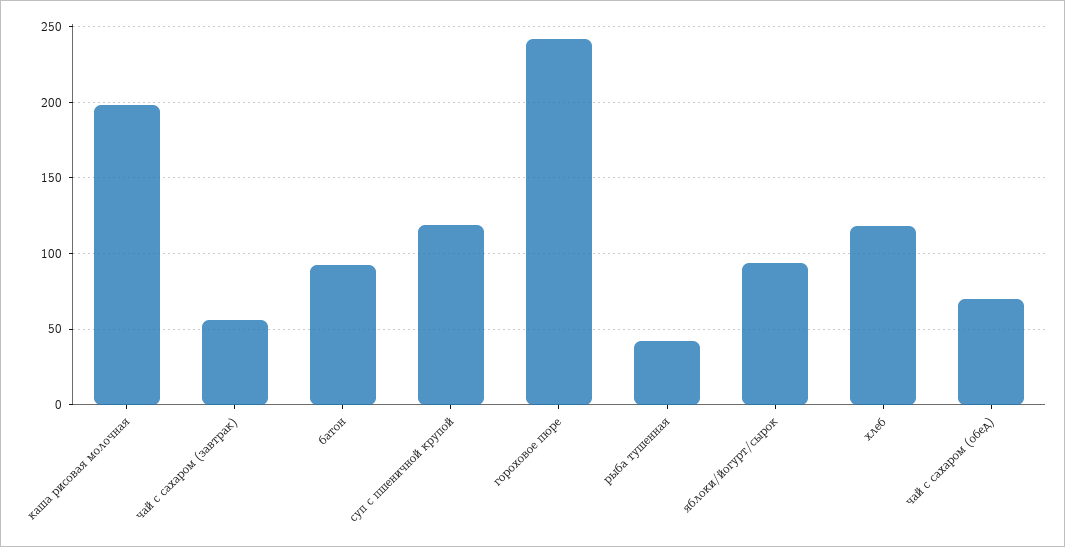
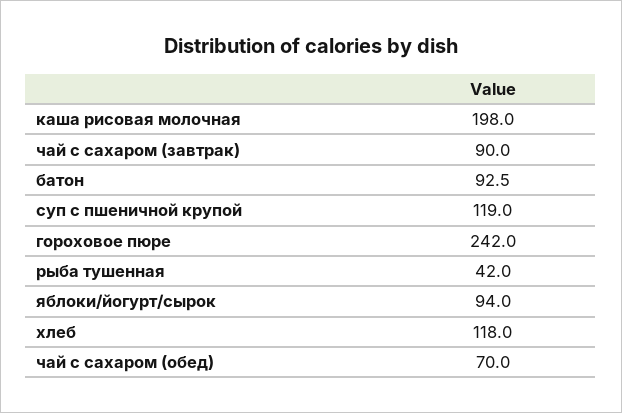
чай с сахаром (завтрак): 55 -> 90

